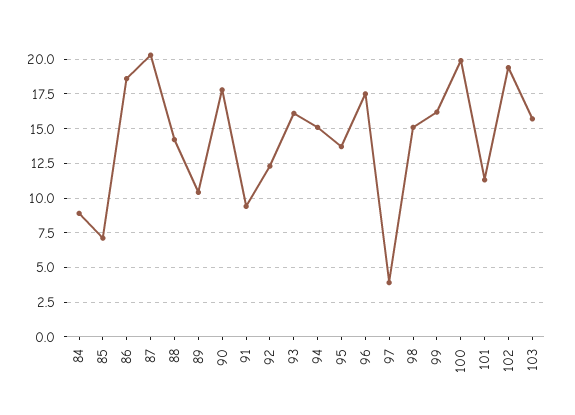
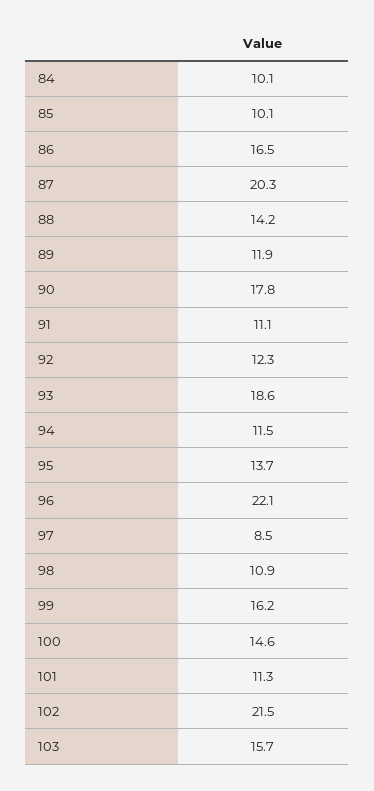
84: 9 -> 10.1
85: 7 -> 10.1
86: 18.5 -> 16.5
89: 10.5 -> 11.9
91: 9.5 -> 11.1
93: 16 -> 18.6
94: 15 -> 11.5
96: 17.5 -> 22.1
97: 4 -> 8.5
98: 15 -> 10.9
100: 20 -> 14.6
102: 19.5 -> 21.5

